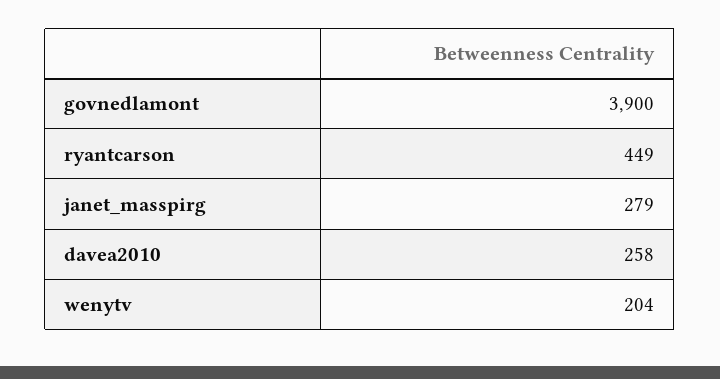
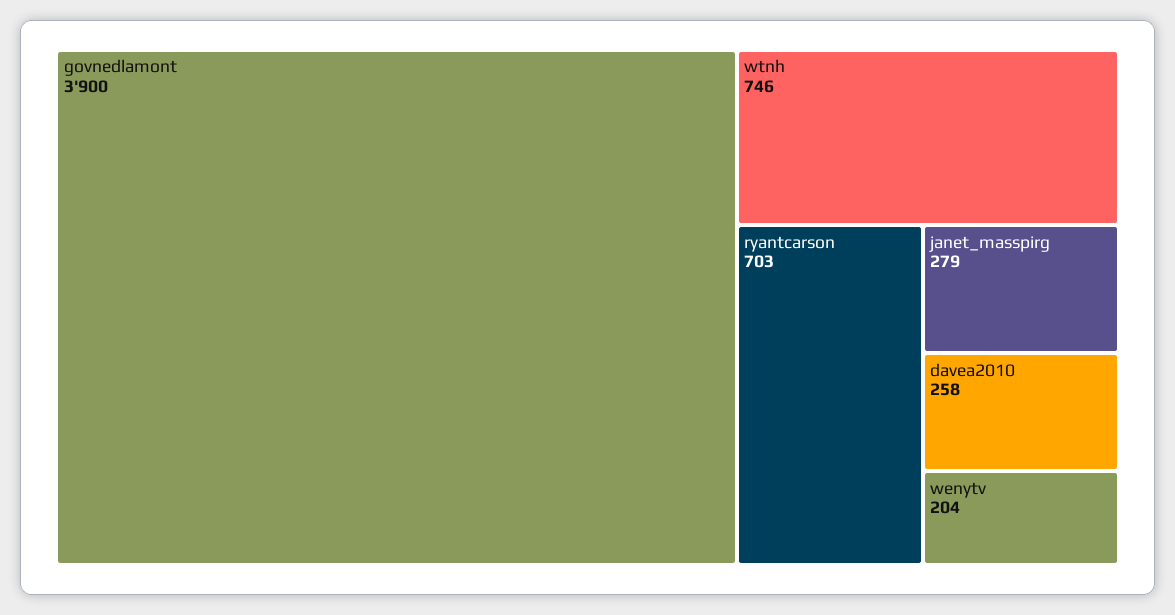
ryantcarson: 449 -> 703
wtnh: none -> 746

